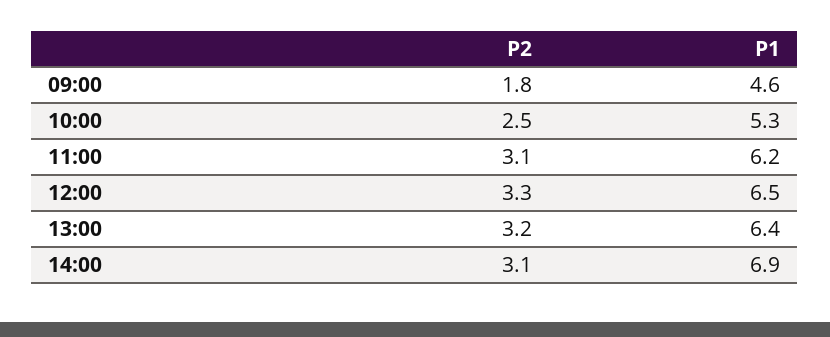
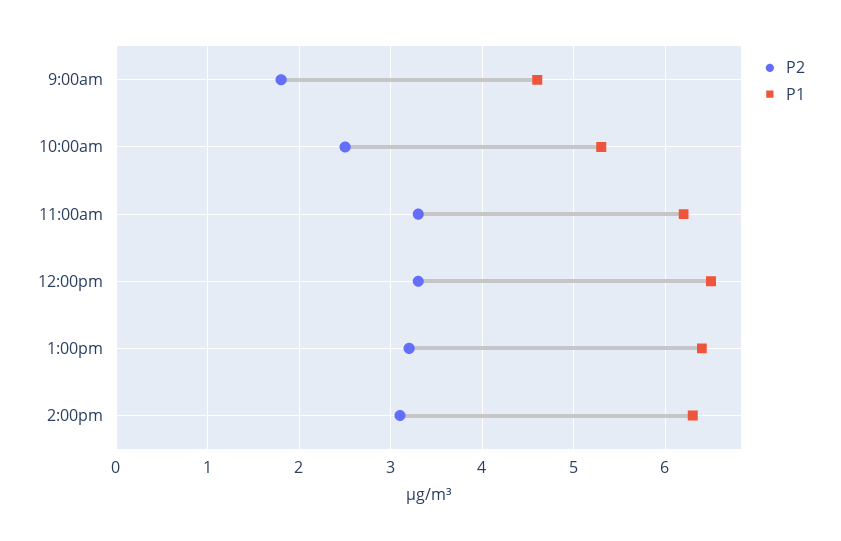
P2, 11:00: 3.1 -> 3.3
P1, 14:00: 6.9 -> 6.3

